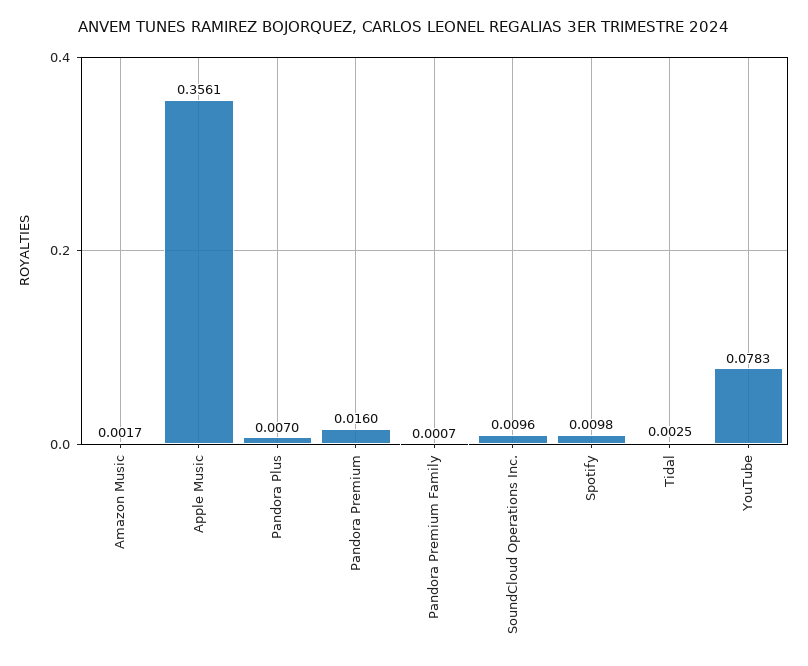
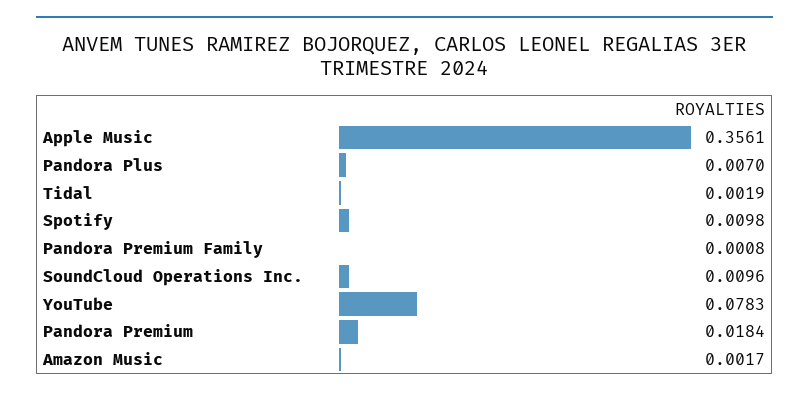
Pandora Premium: 0.016 -> 0.0184
Pandora Premium Family: 0.0007 -> 0.0008
Tidal: 0.0025 -> 0.0019

